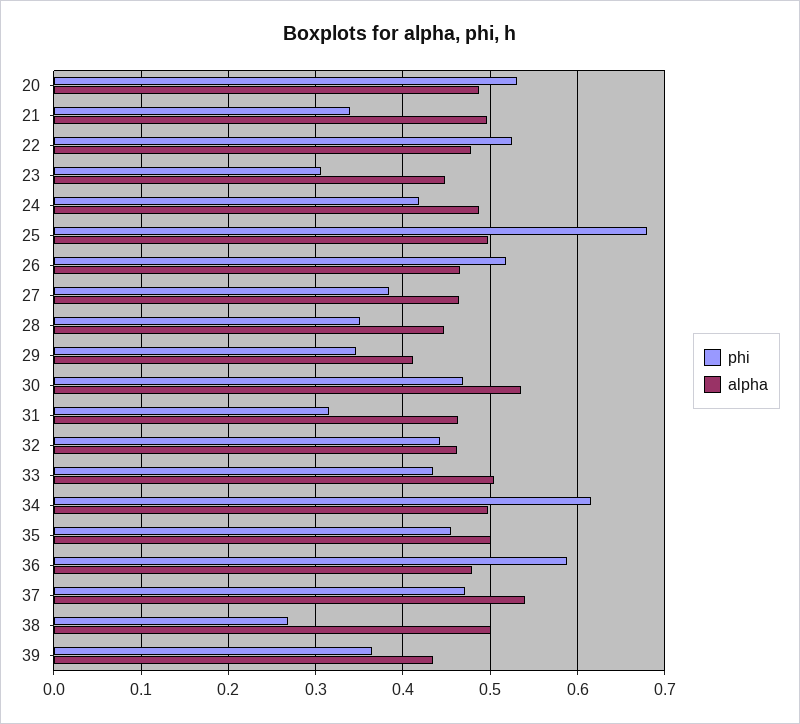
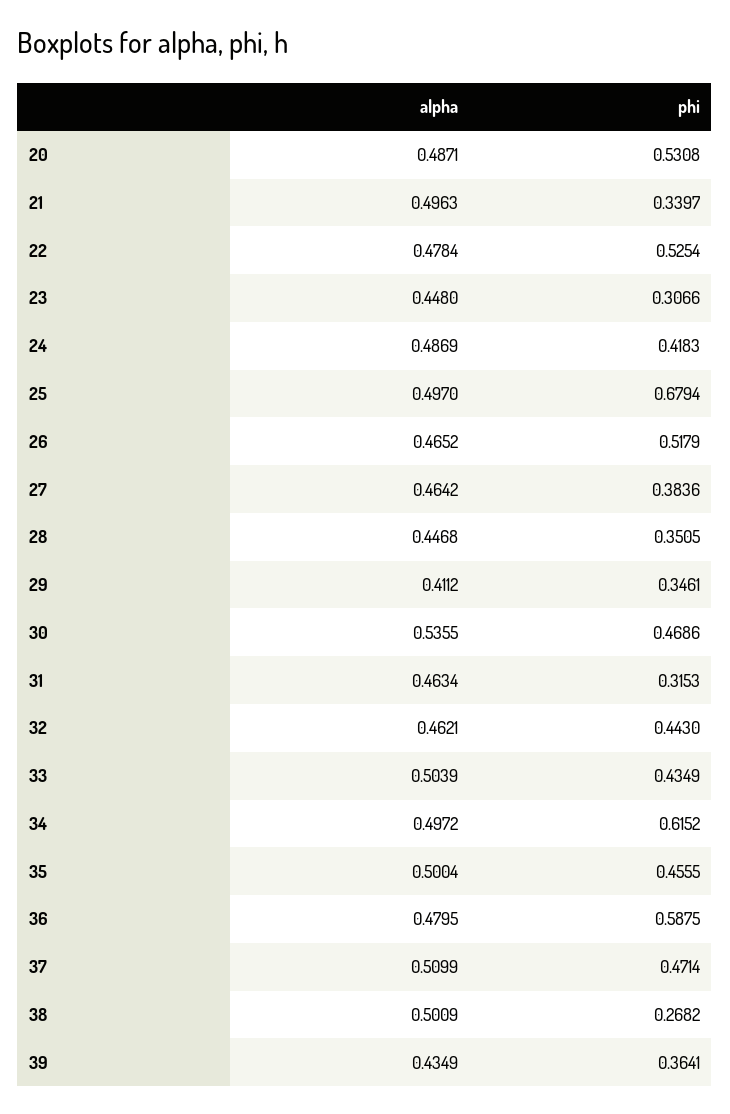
alpha, 37: 0.54 -> 0.5099

